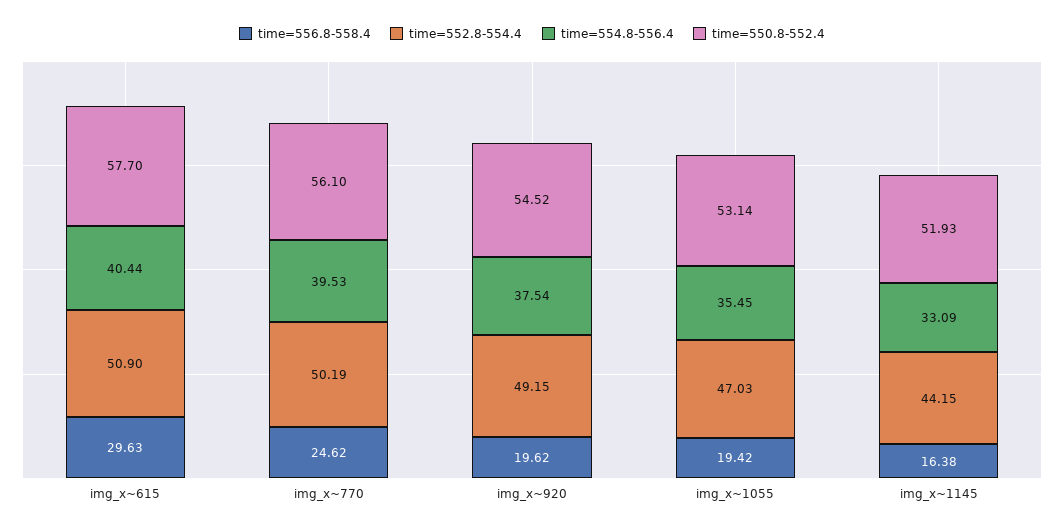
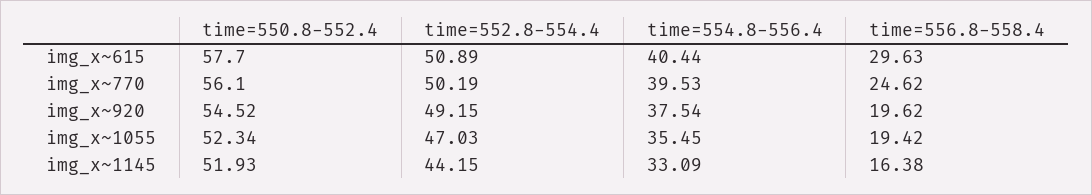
time=552.8-554.4, img_x~615: 50.9 -> 50.89
time=550.8-552.4, img_x~1055: 53.14 -> 52.34

